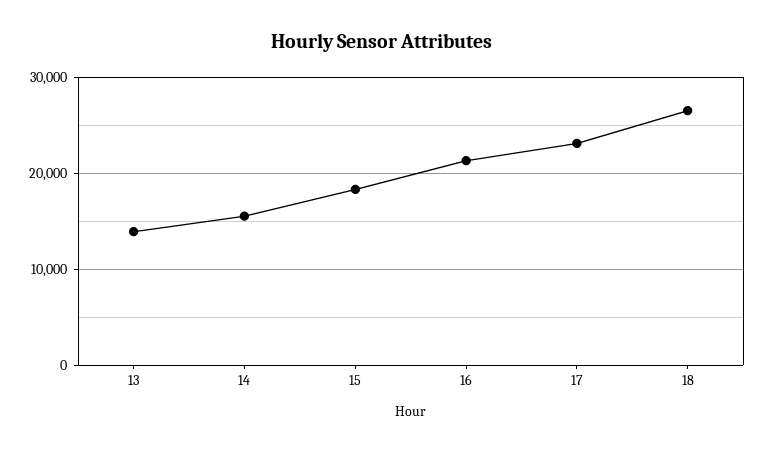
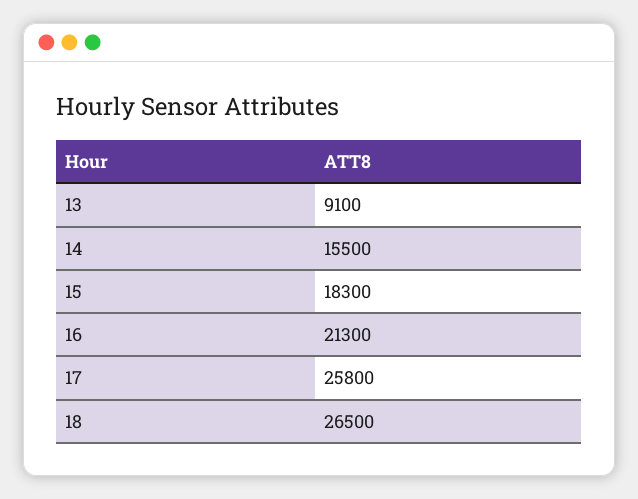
13: 14000 -> 9100
17: 23000 -> 25800

